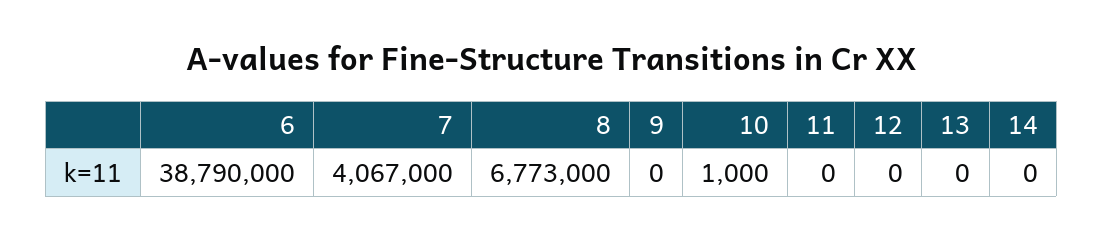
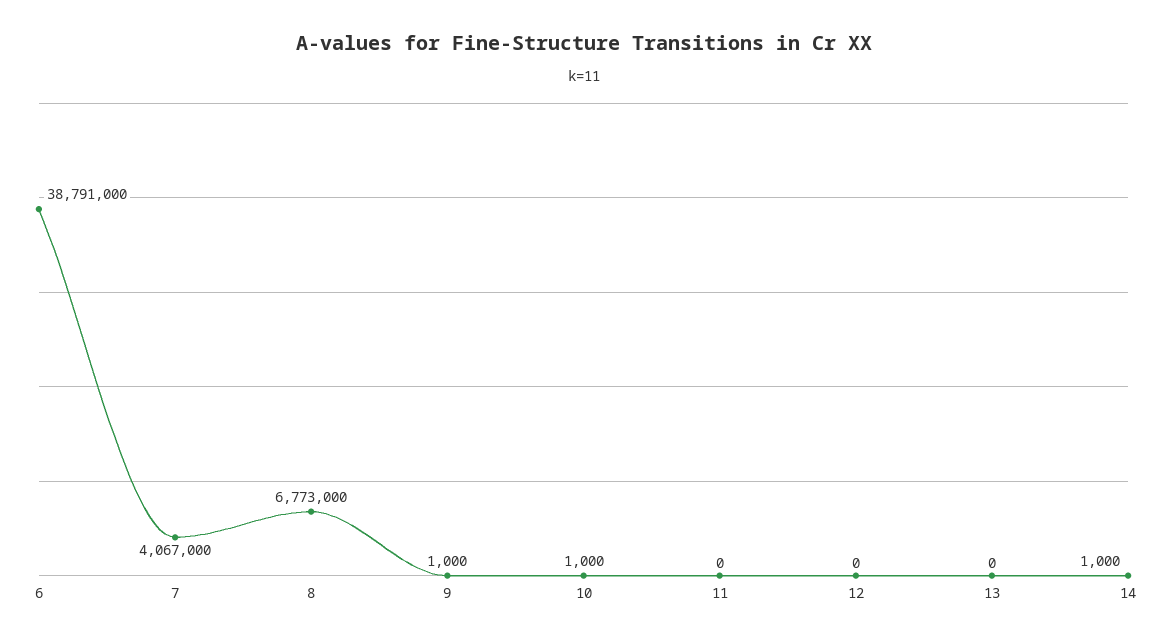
6: 38790000 -> 38791000
9: 0 -> 1000
14: 0 -> 1000

